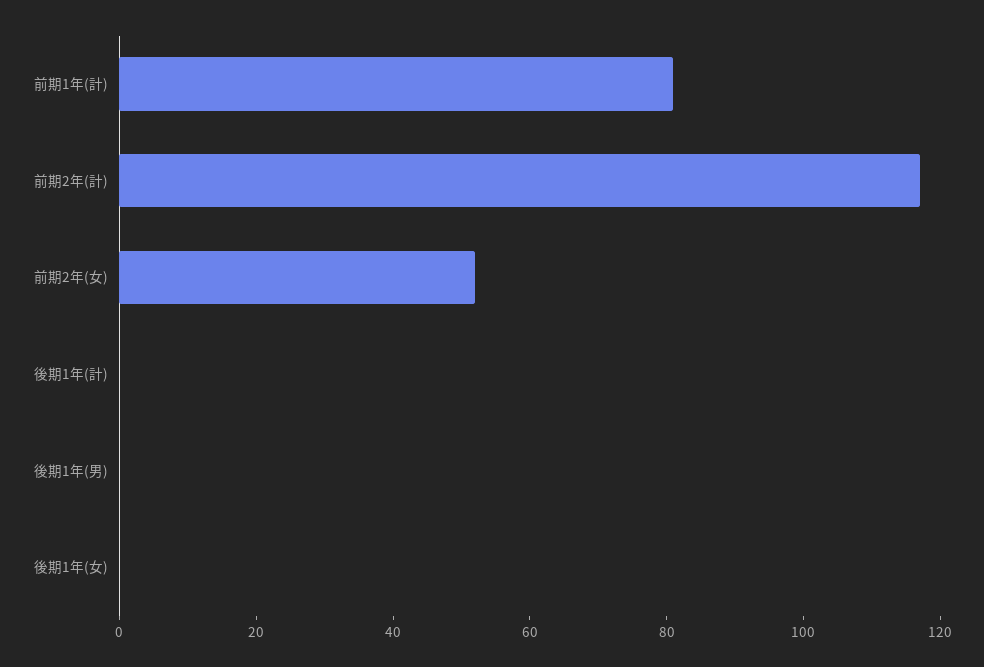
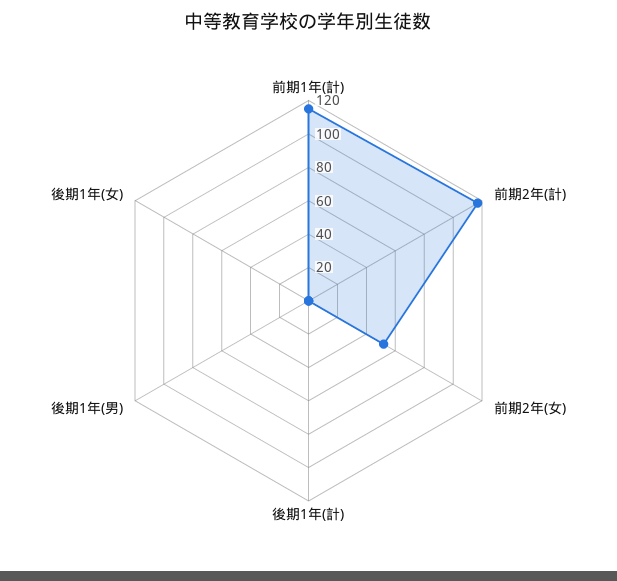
前期1年(計): 80 -> 115

